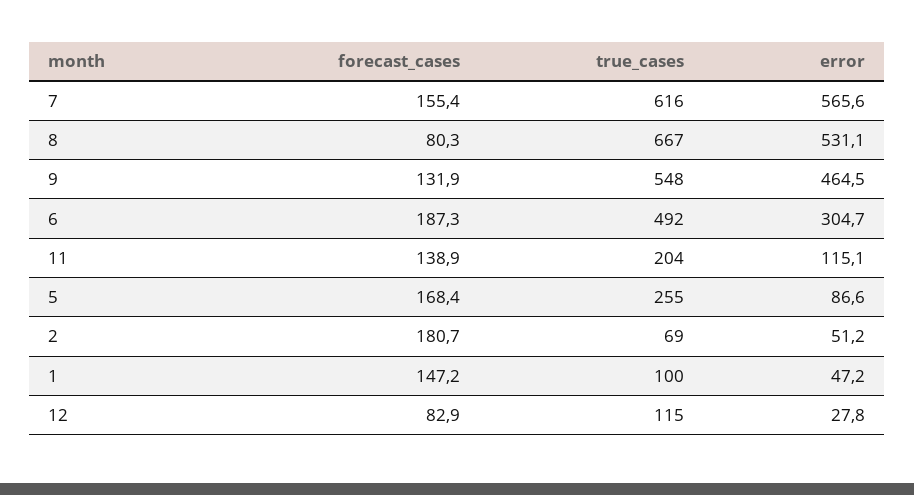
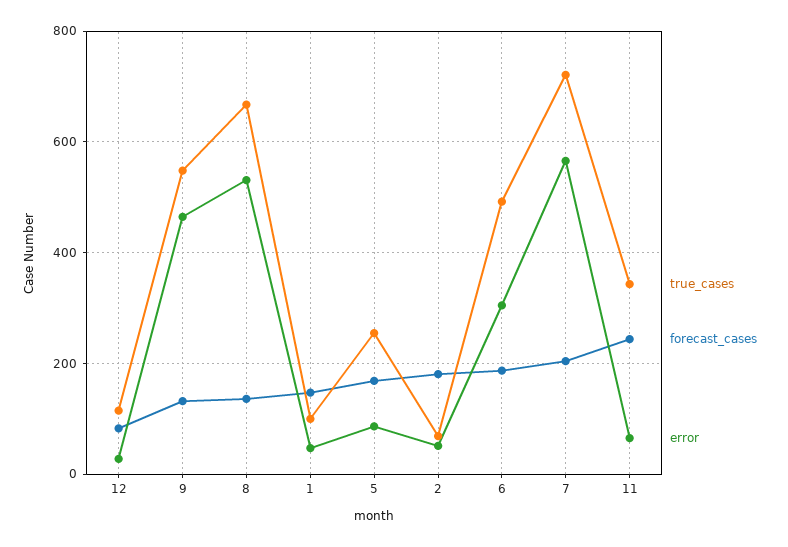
forecast_cases, 7: 155.4 -> 200
true_cases, 7: 616 -> 720
forecast_cases, 8: 80.3 -> 140
forecast_cases, 11: 138.9 -> 240
true_cases, 11: 204 -> 340
error, 11: 115.1 -> 60

